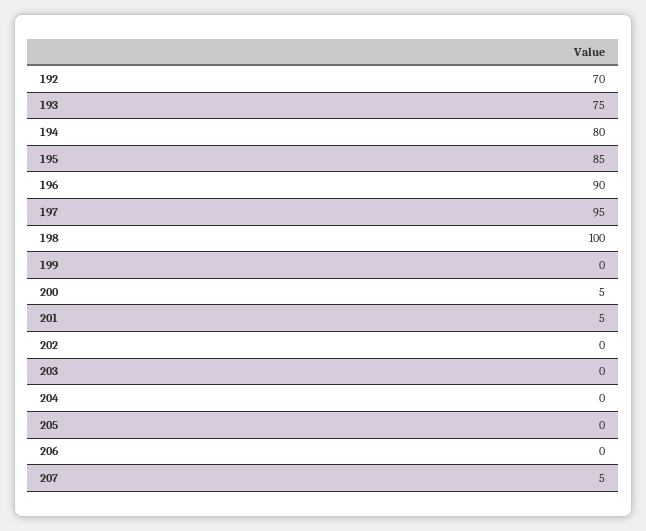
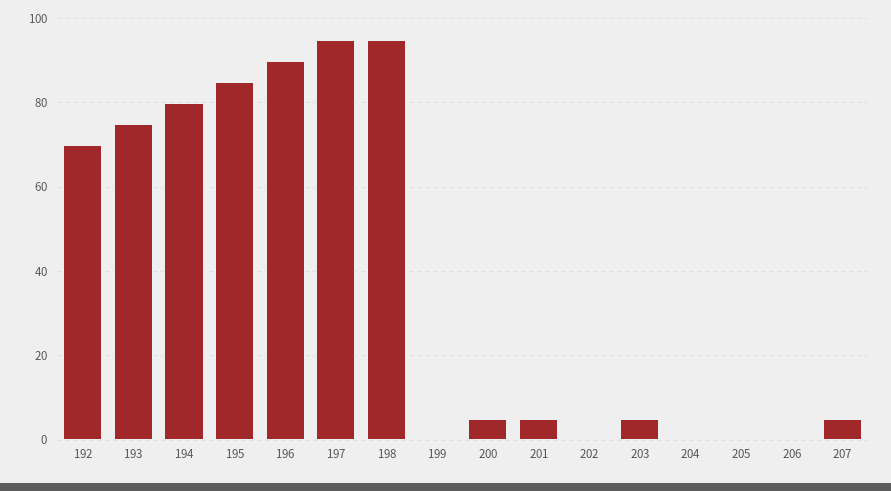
198: 100 -> 95
203: 0 -> 5

